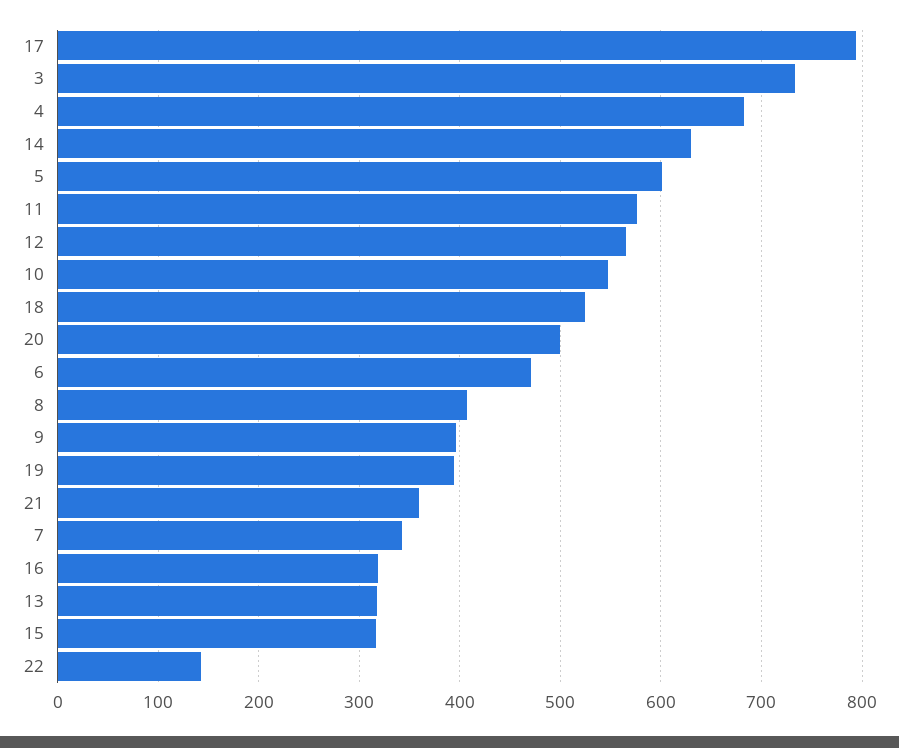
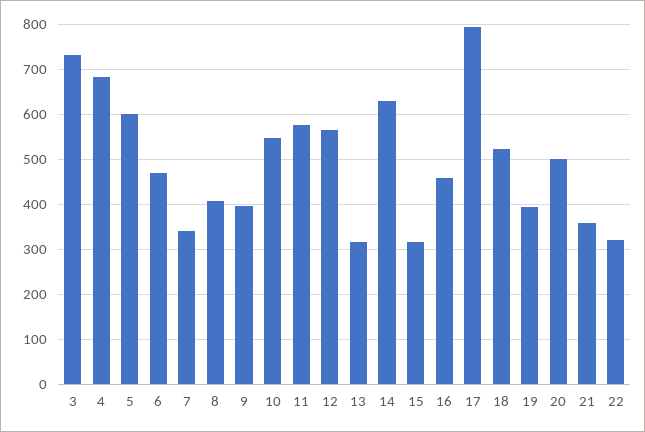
16: 320 -> 460
22: 140 -> 320

